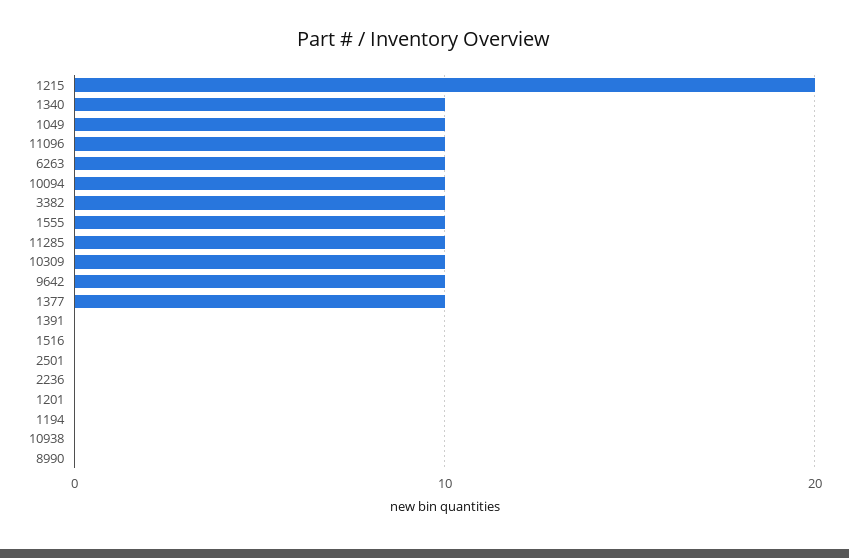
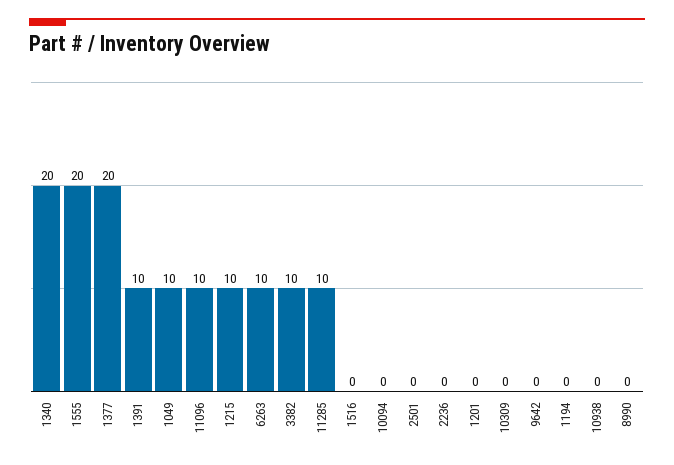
1215: 20 -> 10
1340: 10 -> 20
10094: 10 -> 0
1555: 10 -> 20
10309: 10 -> 0
9642: 10 -> 0
1377: 10 -> 20
1391: 0 -> 10

